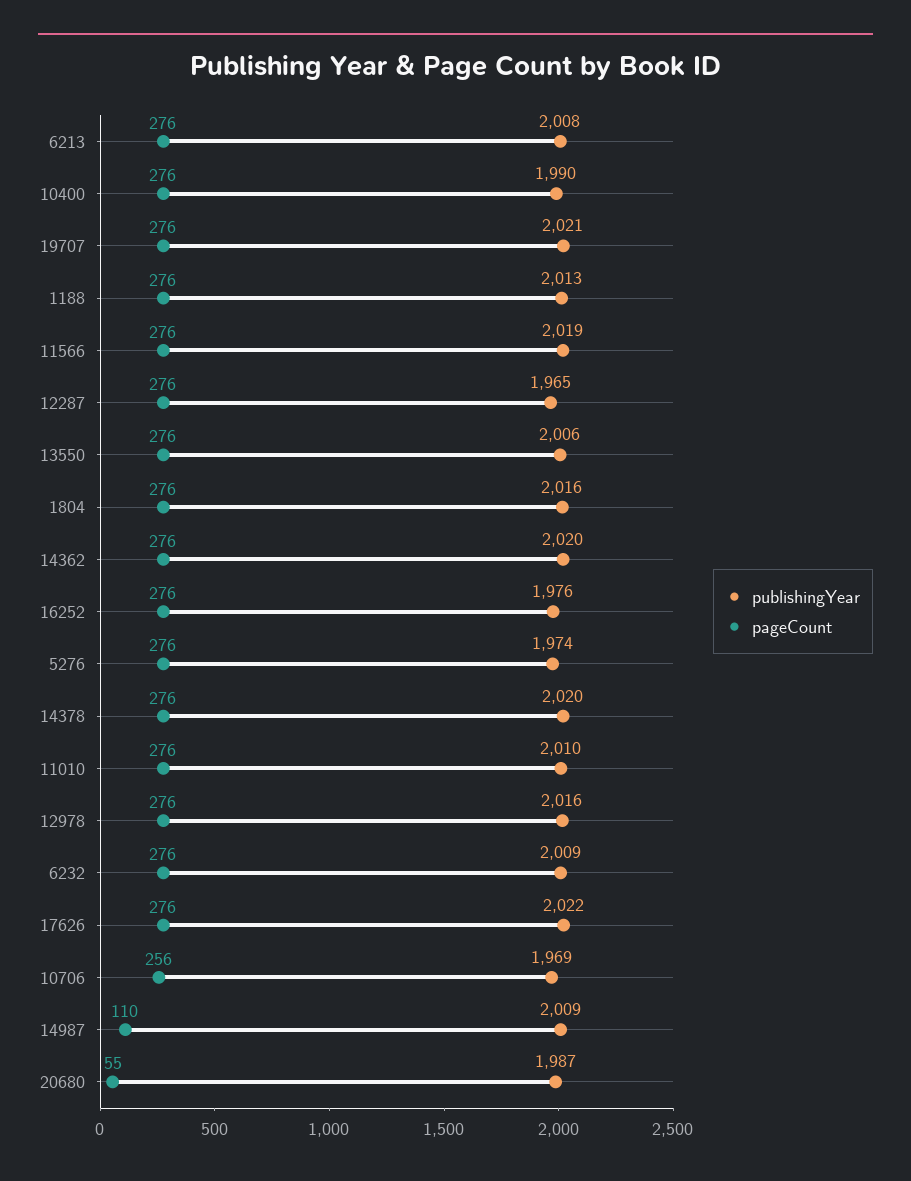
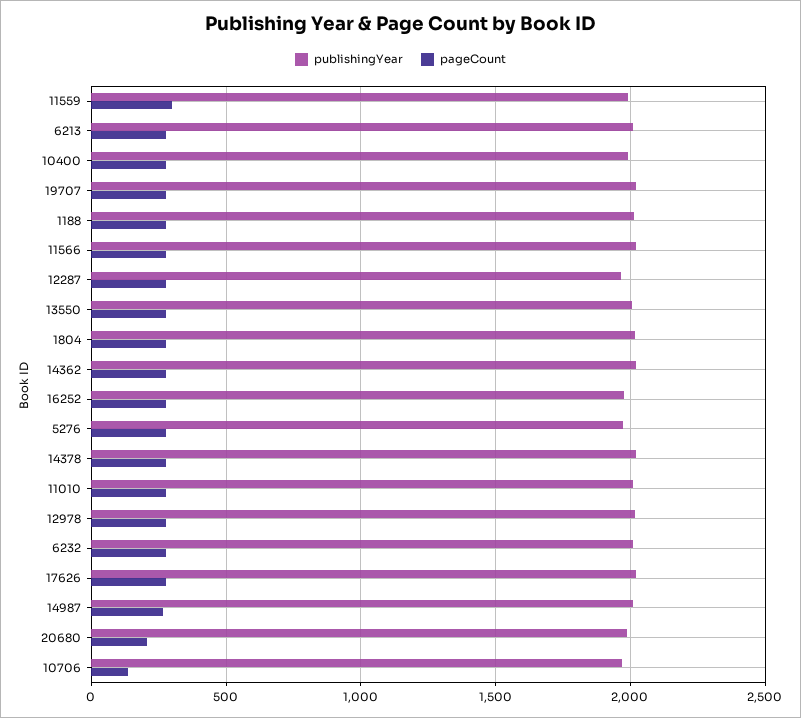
pageCount, 10706: 256 -> 150
pageCount, 14987: 110 -> 250
pageCount, 20680: 55 -> 200
publishingYear, 11559: none -> 2000
pageCount, 11559: none -> 300

